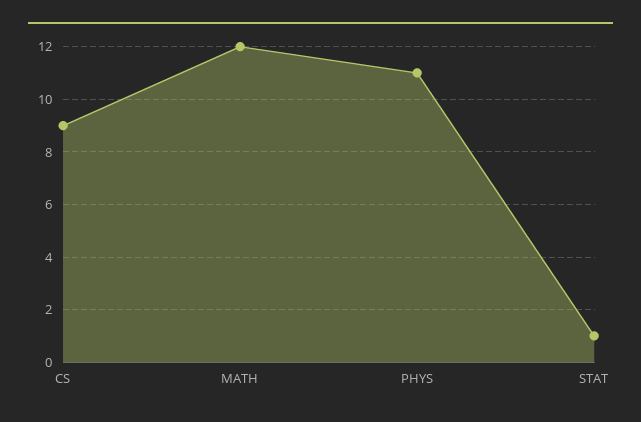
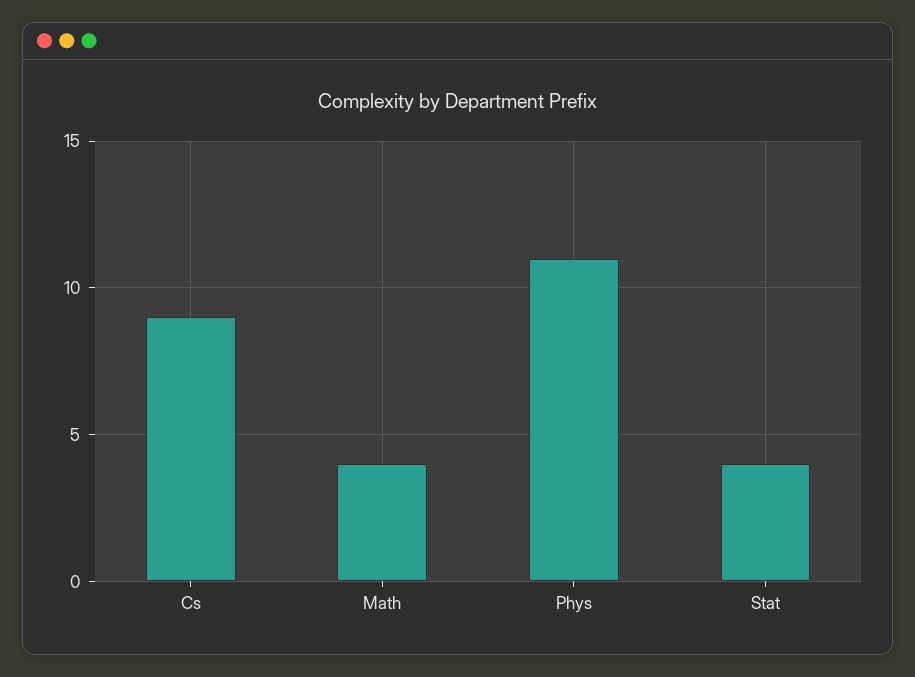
MATH: 12 -> 4
STAT: 1 -> 4

